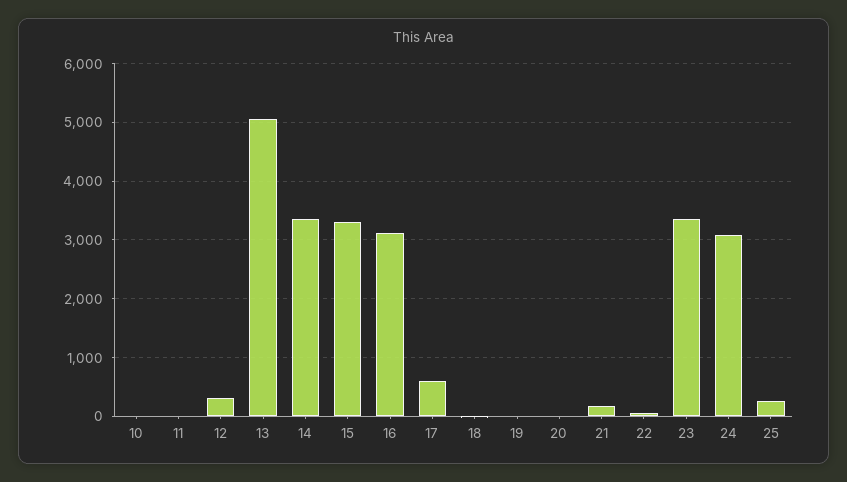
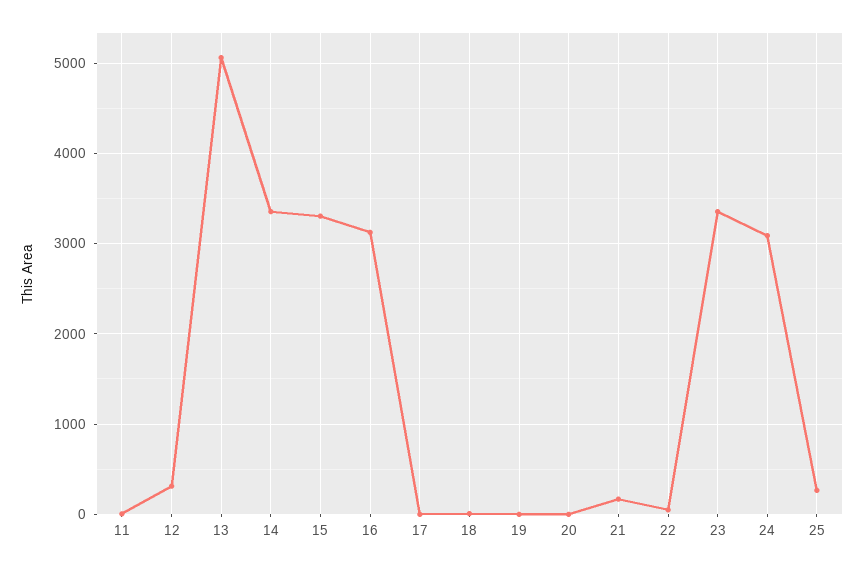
10: 0 -> none
17: 600 -> 0

